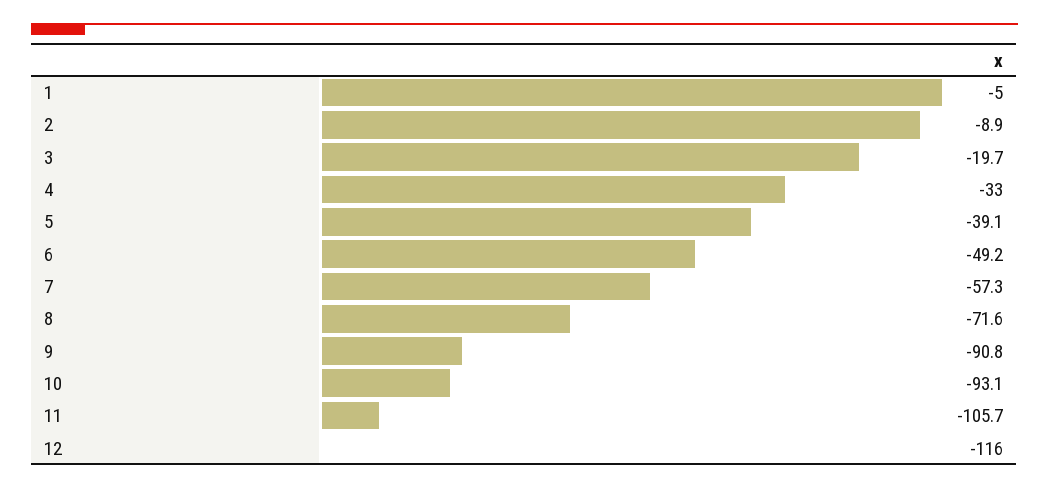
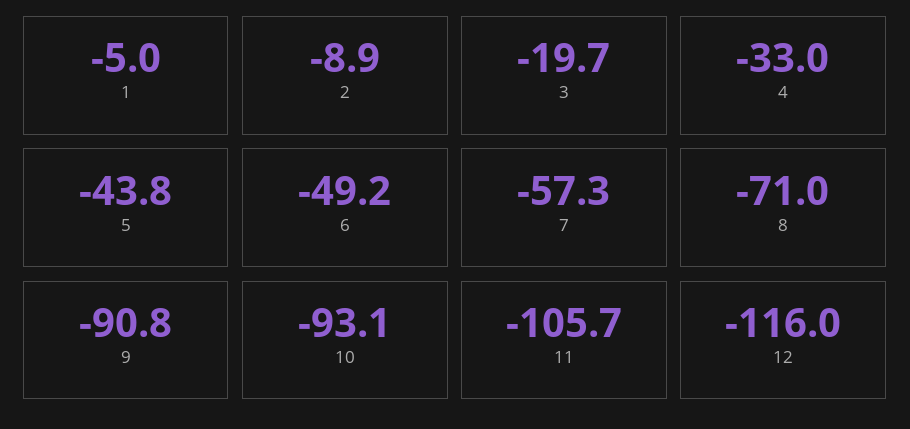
5: -39.1 -> -43.8
8: -71.6 -> -71

